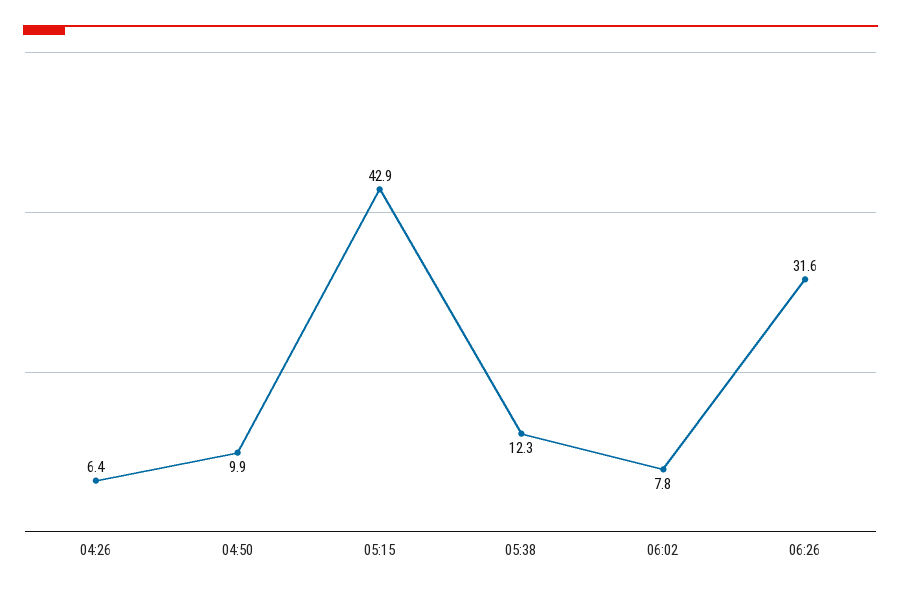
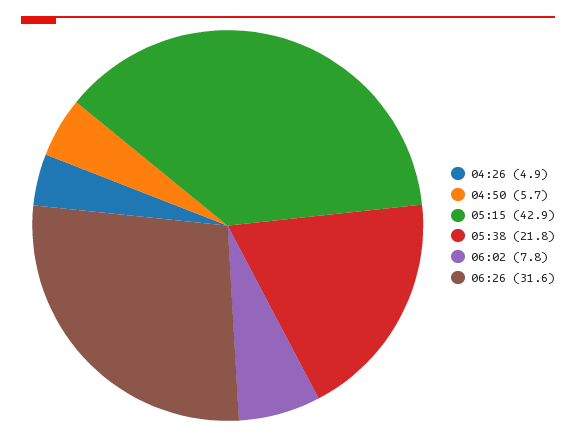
04:26: 6.4 -> 4.9
04:50: 9.9 -> 5.7
05:38: 12.3 -> 21.8

